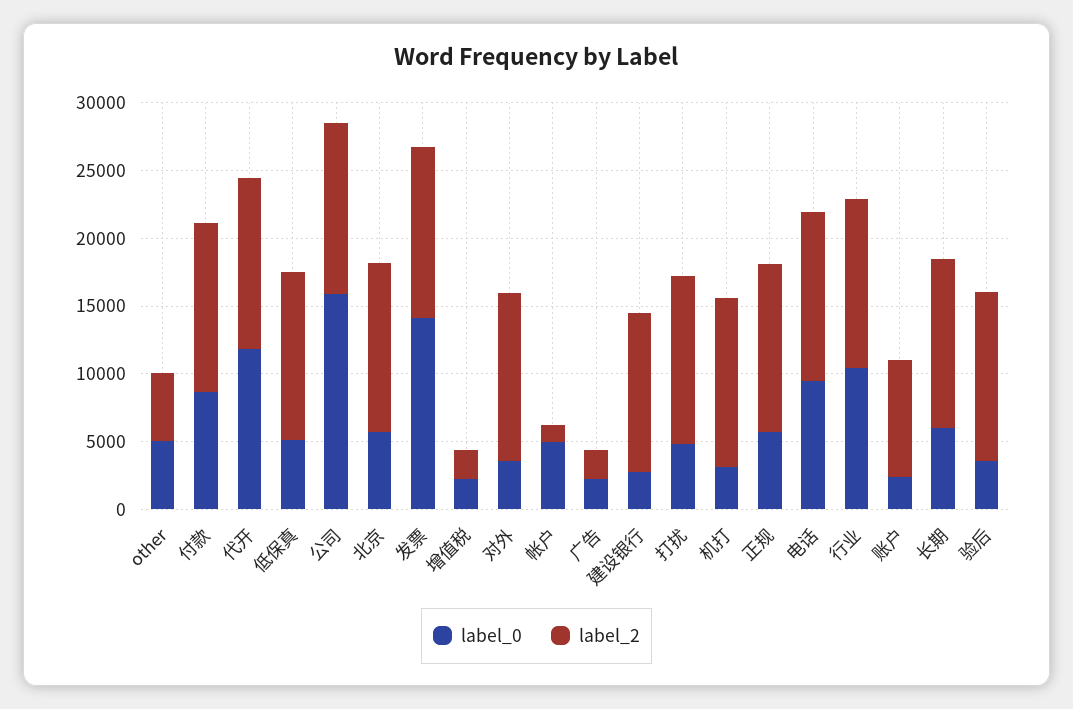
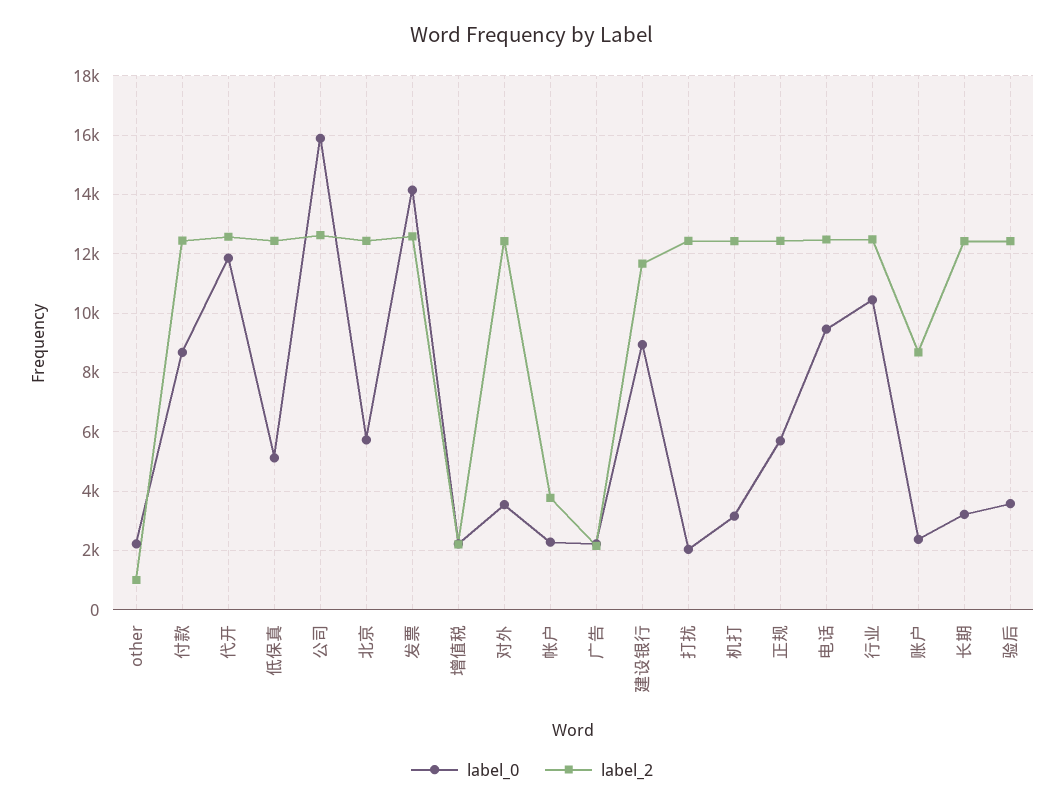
label_0, other: 5000 -> 2250
label_2, other: 5000 -> 1000
label_0, 帐户: 5000 -> 2250
label_2, 帐户: 1000 -> 3750
label_0, 建设银行: 3000 -> 9000
label_0, 打扰: 5000 -> 2000
label_0, 长期: 6000 -> 3250

